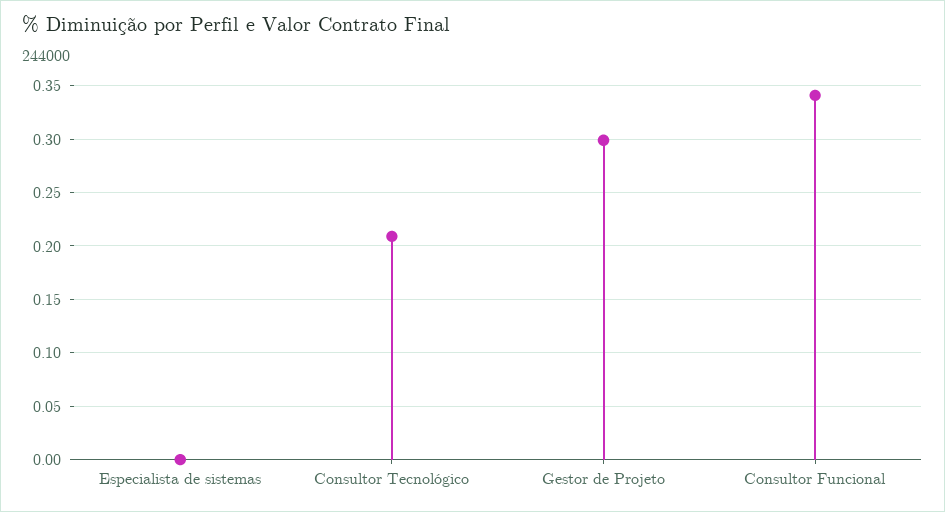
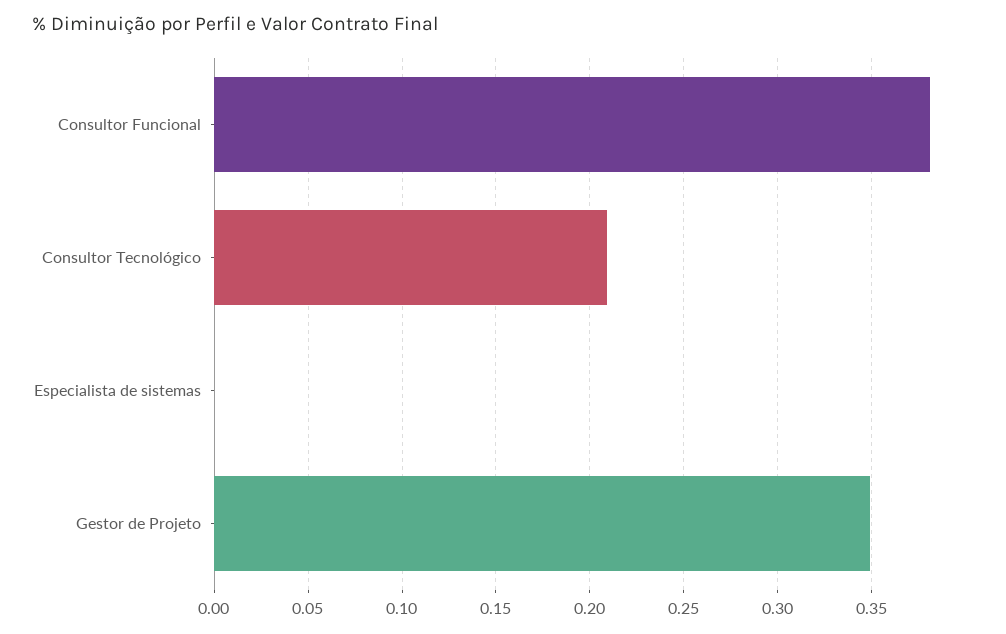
Gestor de Projeto: 0.3 -> 0.35
Consultor Funcional: 0.34 -> 0.38

